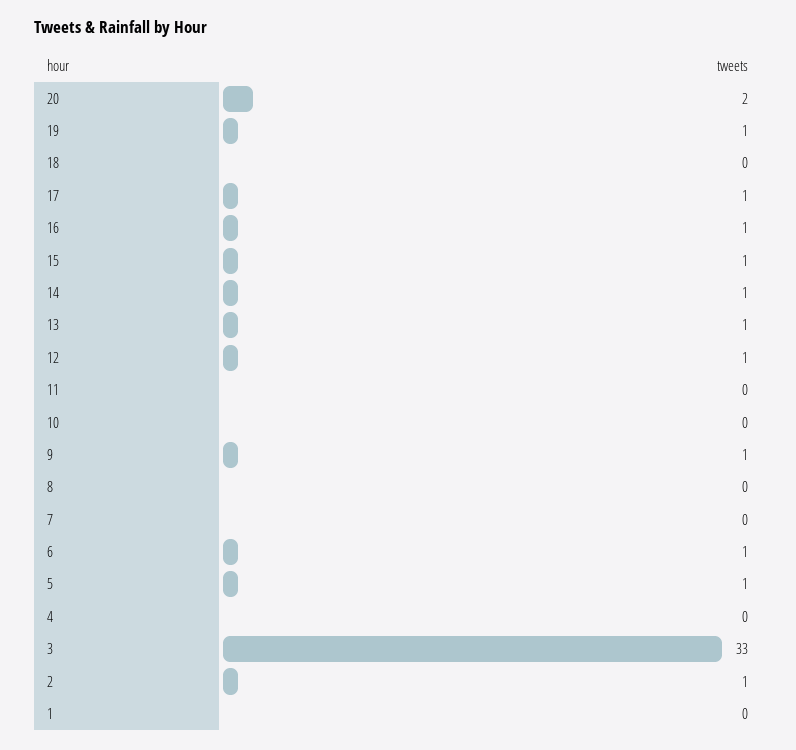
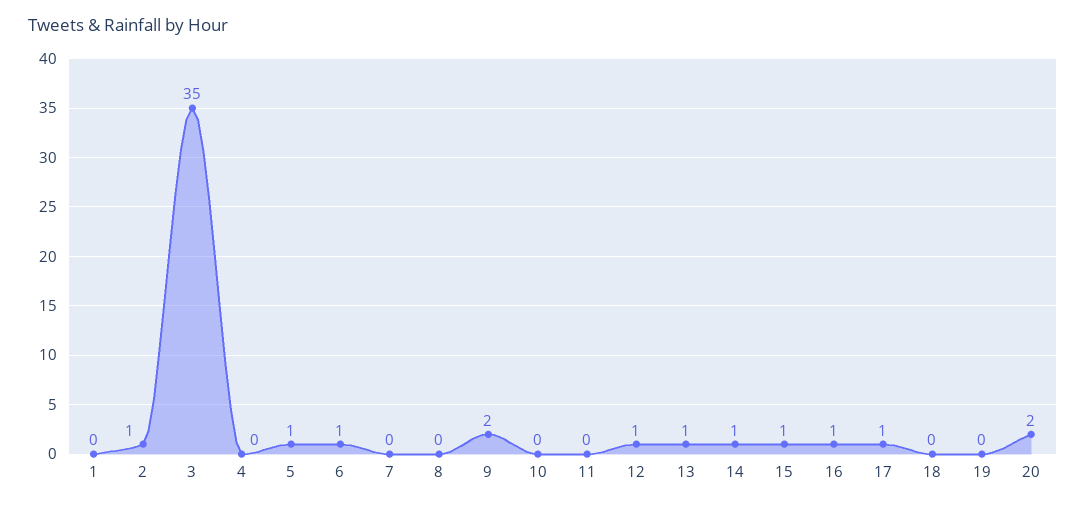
19: 1 -> 0
9: 1 -> 2
3: 33 -> 35

